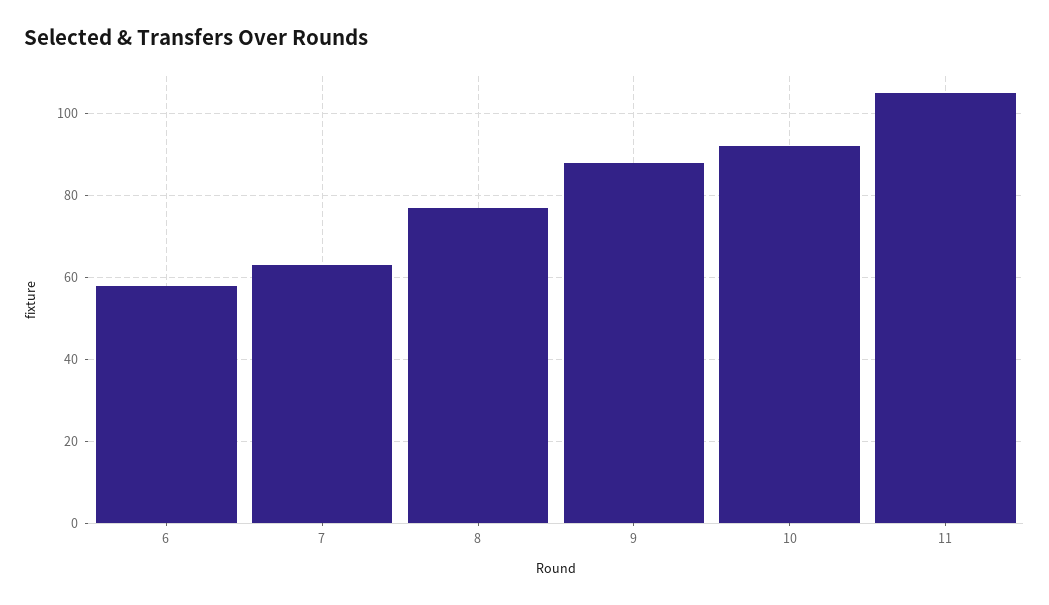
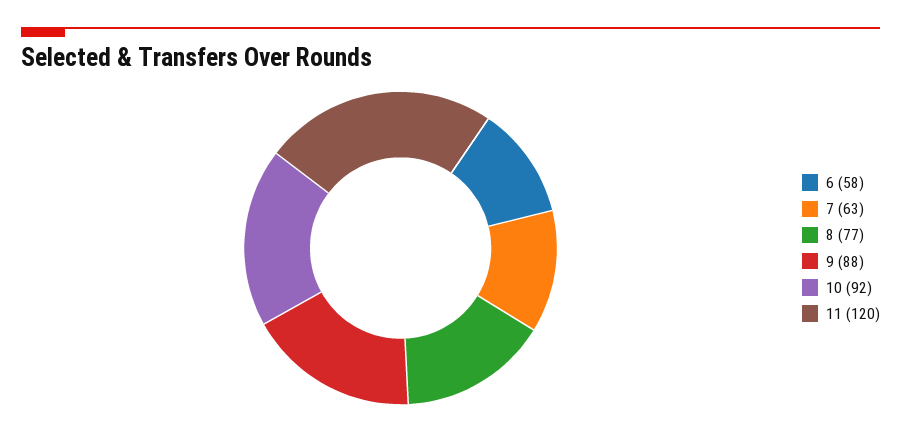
11: 105 -> 120

